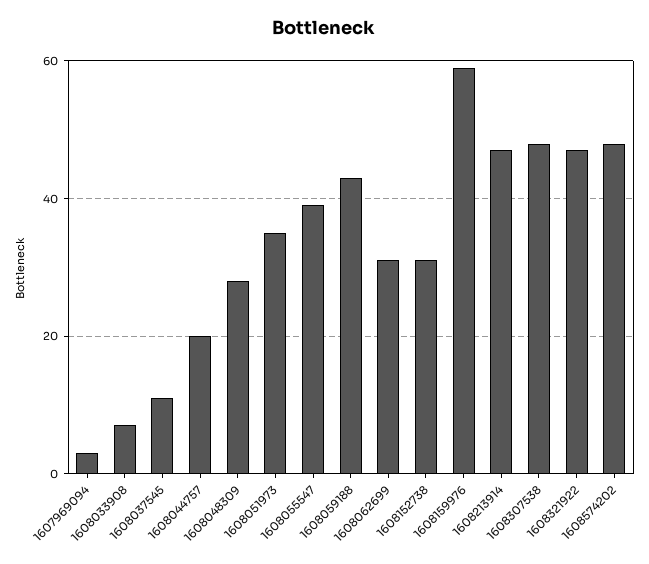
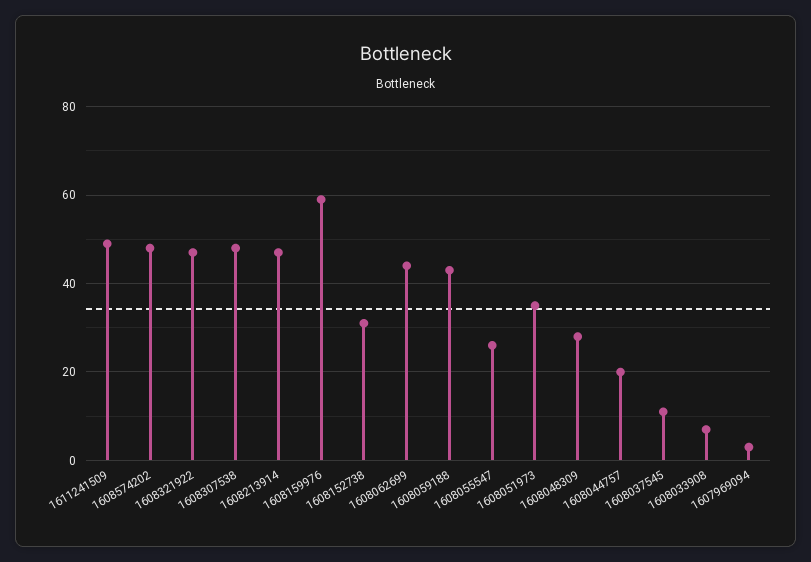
1608055547: 40 -> 25
1608062699: 30 -> 45
1611241509: none -> 50

